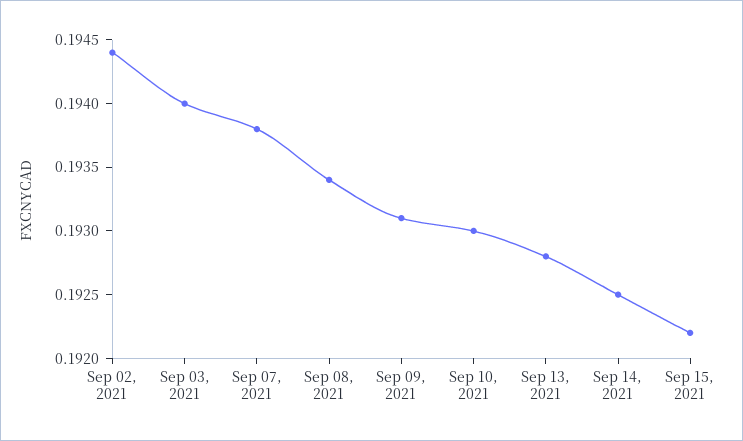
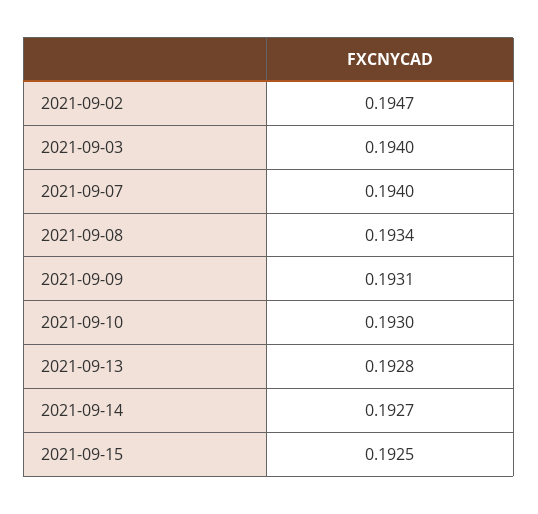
Sep 02, 2021: 0.1944 -> 0.1947
Sep 07, 2021: 0.1938 -> 0.194
Sep 14, 2021: 0.1925 -> 0.1927
Sep 15, 2021: 0.1922 -> 0.1925

